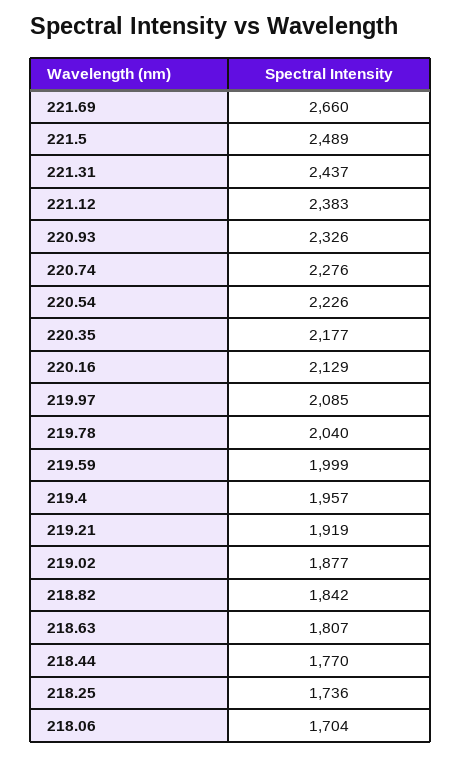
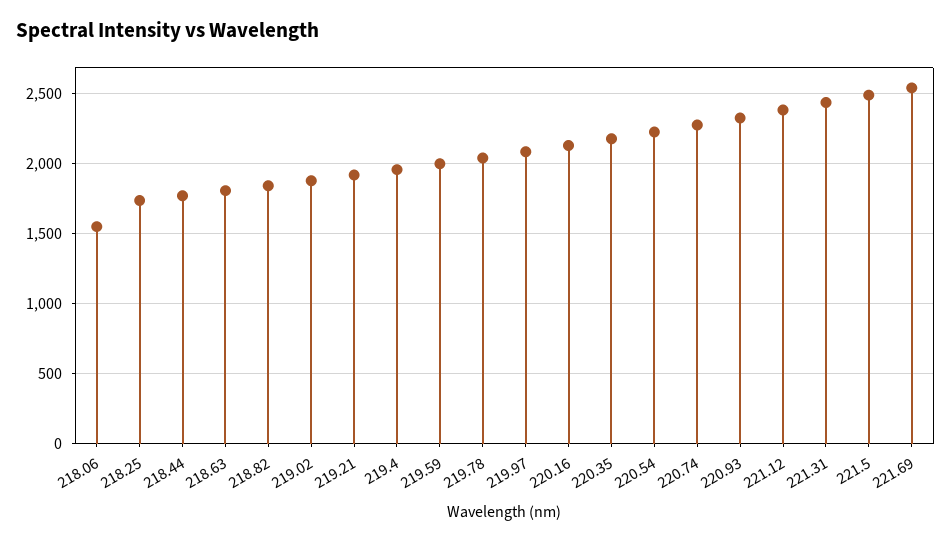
221.69: 2660 -> 2550
218.06: 1704 -> 1550

